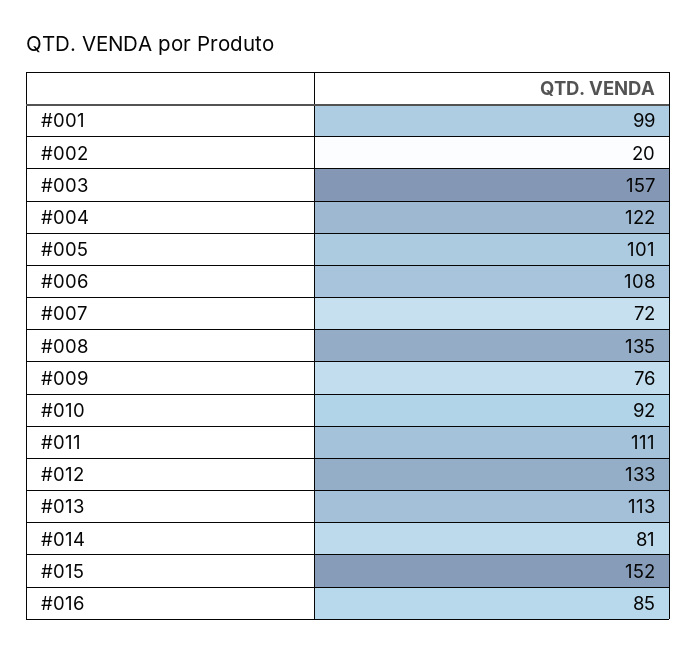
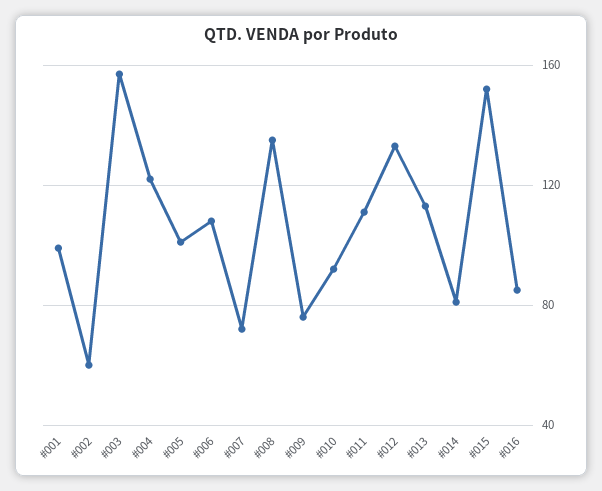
#002: 20 -> 60

